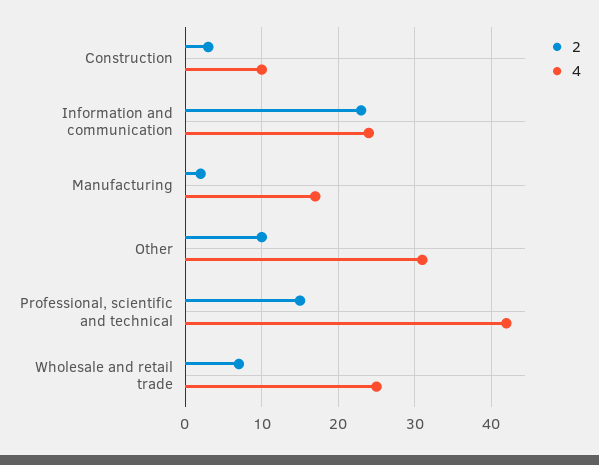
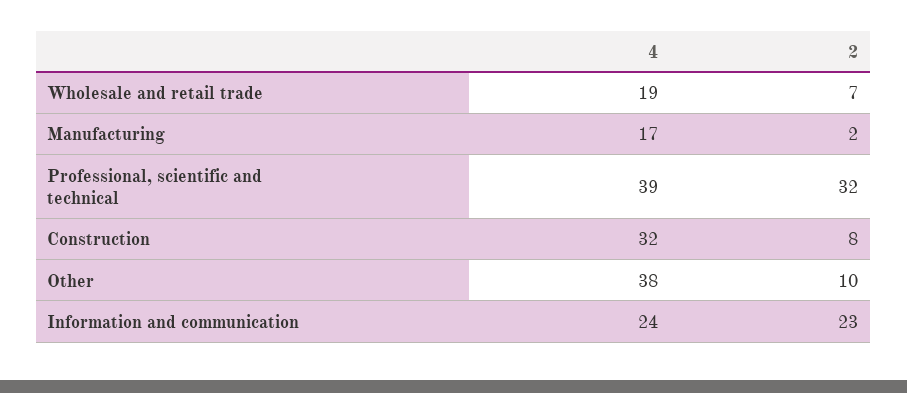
2, Construction: 3 -> 8
4, Construction: 10 -> 32
4, Other: 31 -> 38
2, Professional, scientific and technical: 15 -> 32
4, Professional, scientific and technical: 42 -> 39
4, Wholesale and retail trade: 25 -> 19

